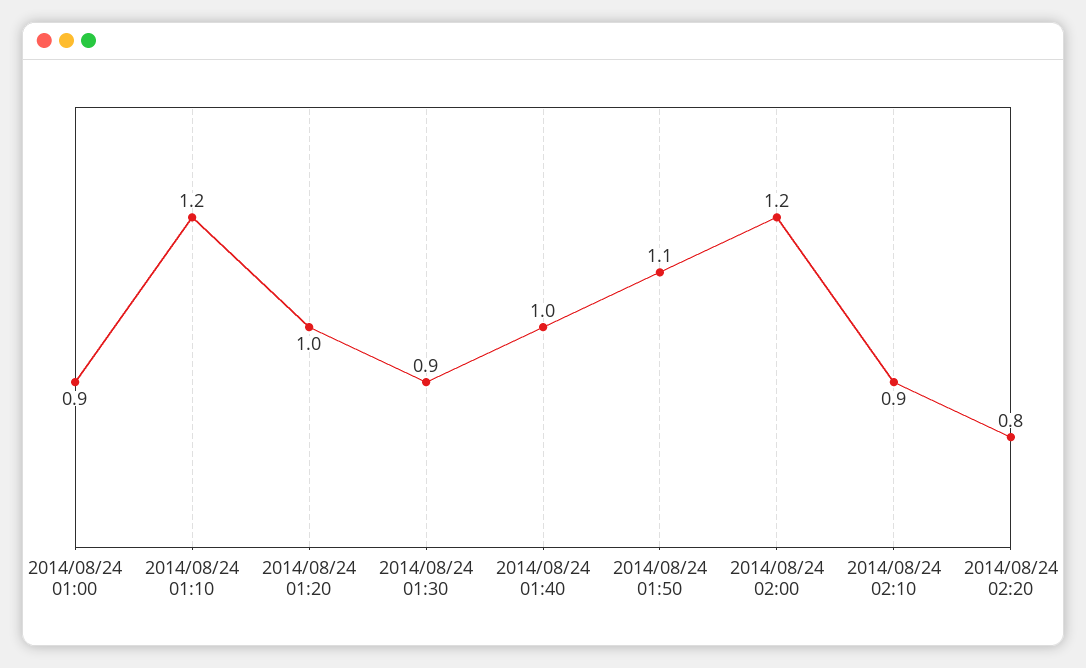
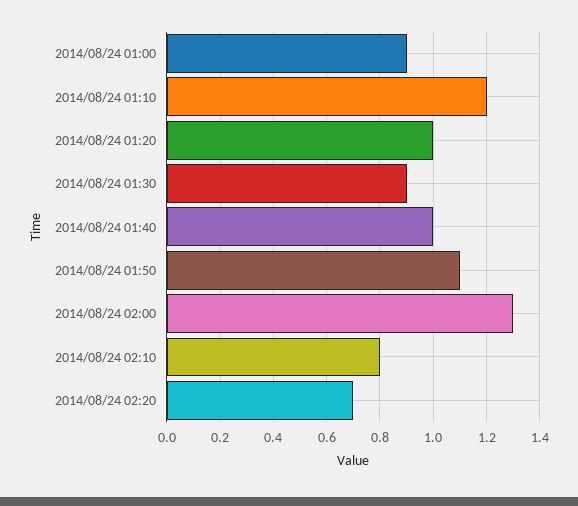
2014/08/24 02:00: 1.2 -> 1.3
2014/08/24 02:10: 0.9 -> 0.8
2014/08/24 02:20: 0.8 -> 0.7

